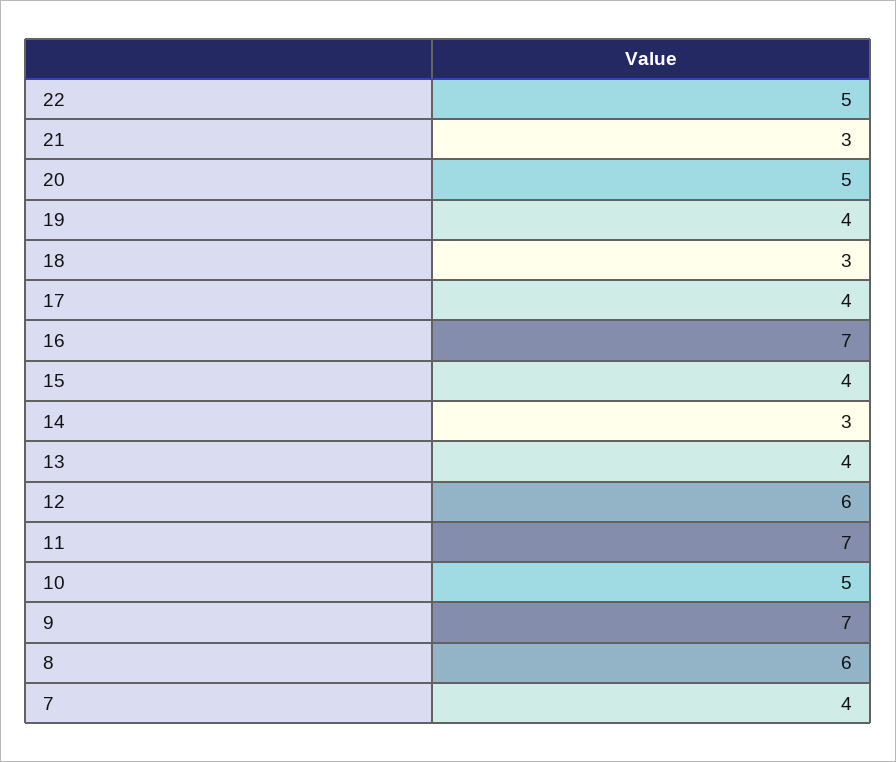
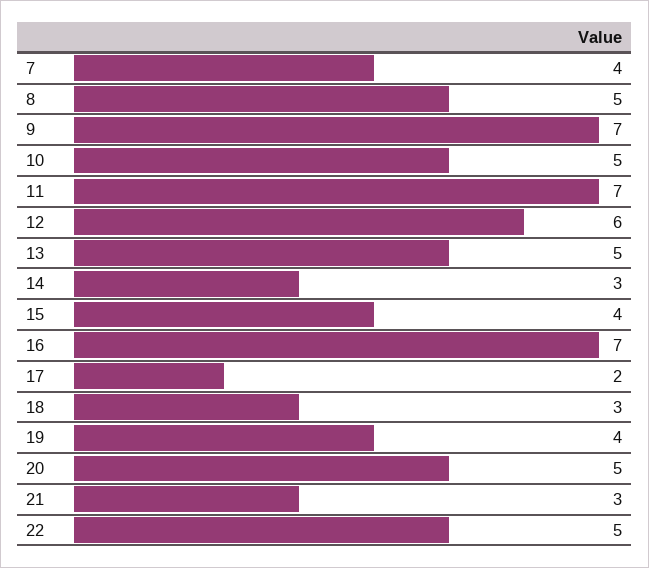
17: 4 -> 2
13: 4 -> 5
8: 6 -> 5

